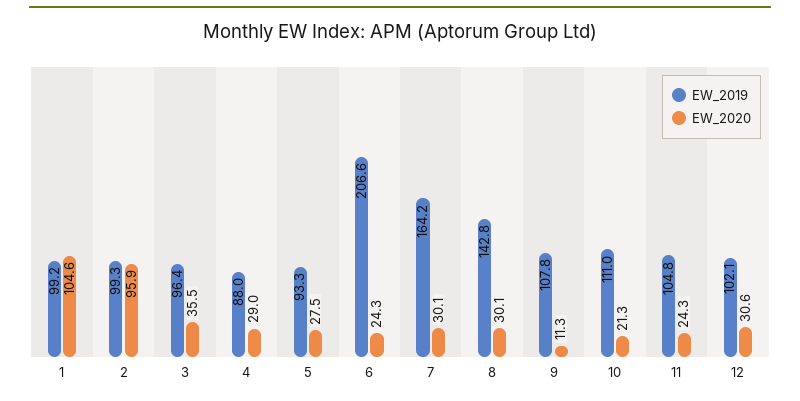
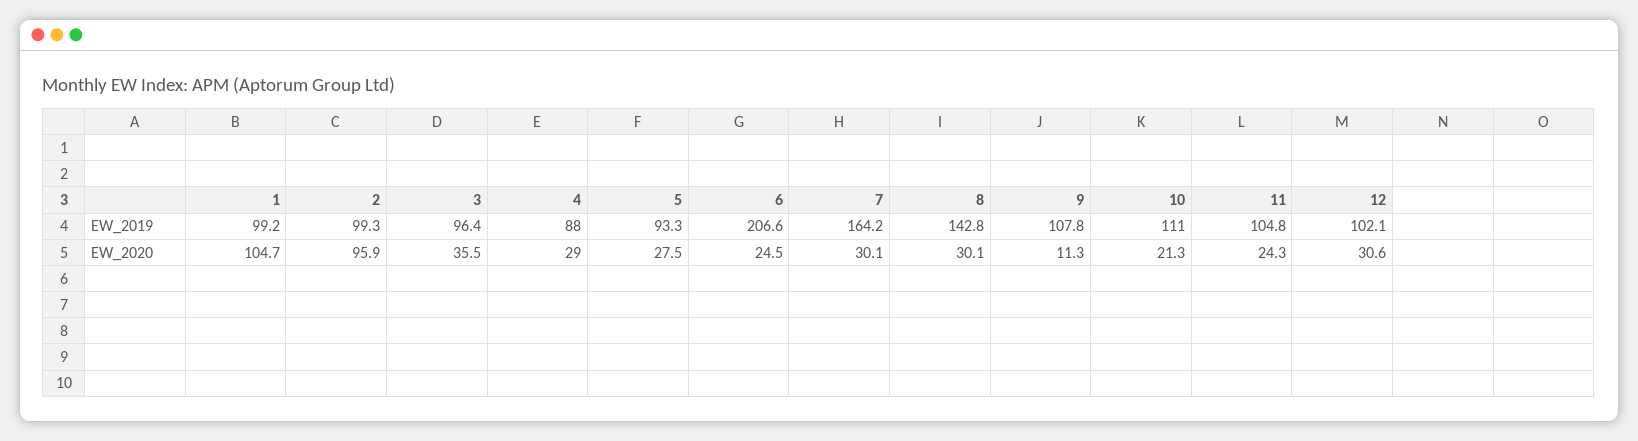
EW_2020, 1: 104.6 -> 104.7
EW_2020, 6: 24.3 -> 24.5

